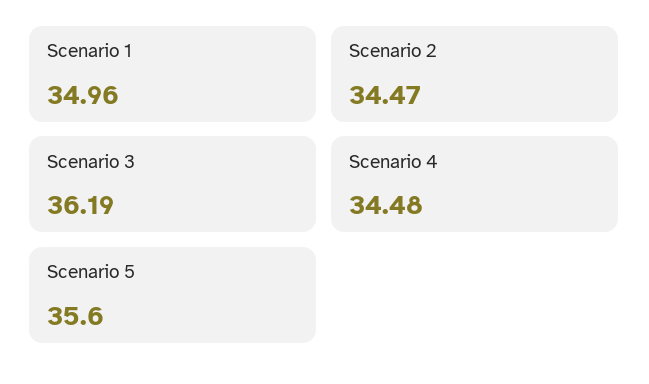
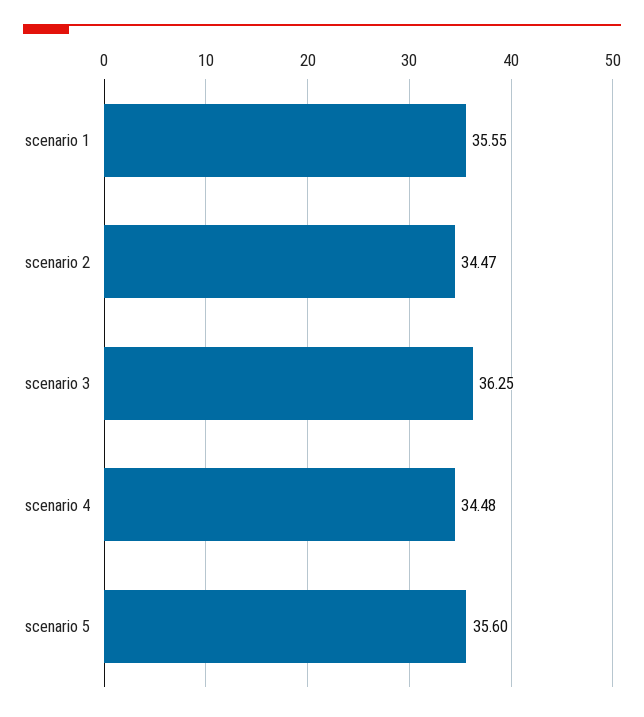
Scenario 1: 34.96 -> 35.55
Scenario 3: 36.19 -> 36.25

